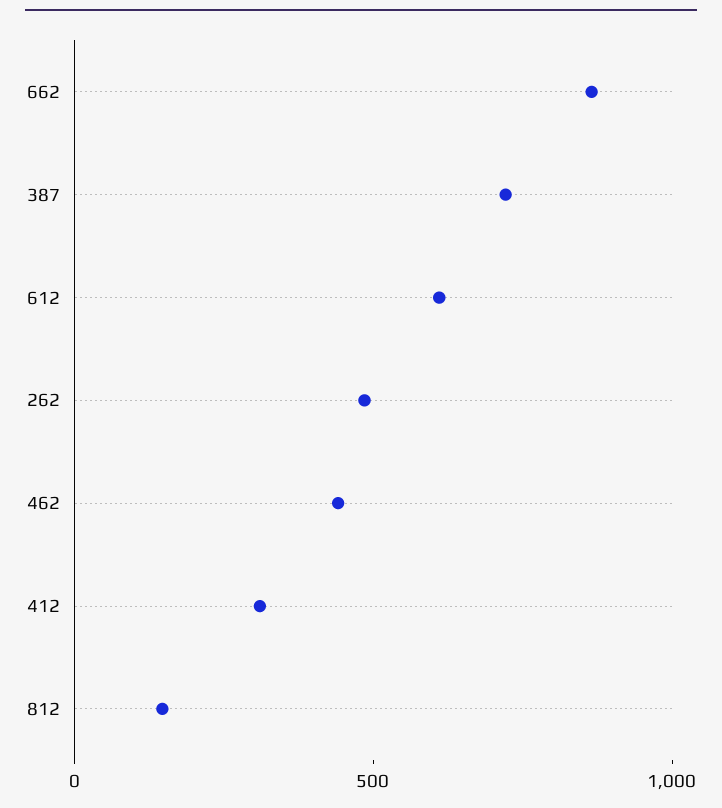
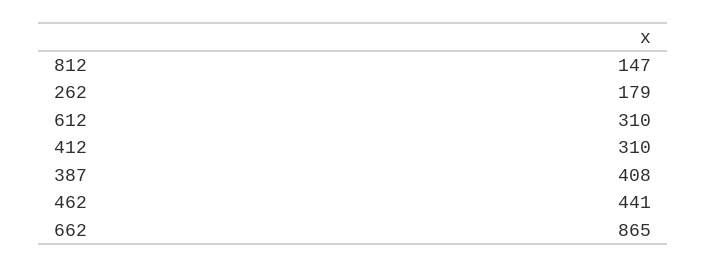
387: 700 -> 408
612: 600 -> 310
262: 500 -> 179

